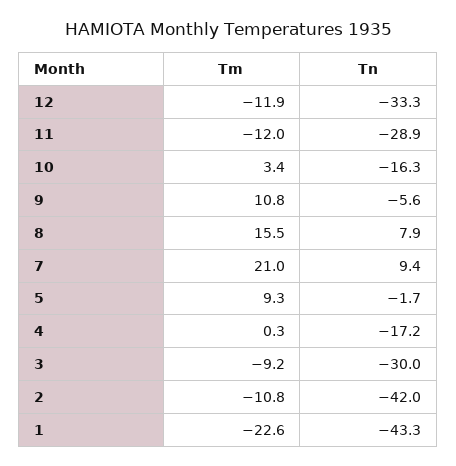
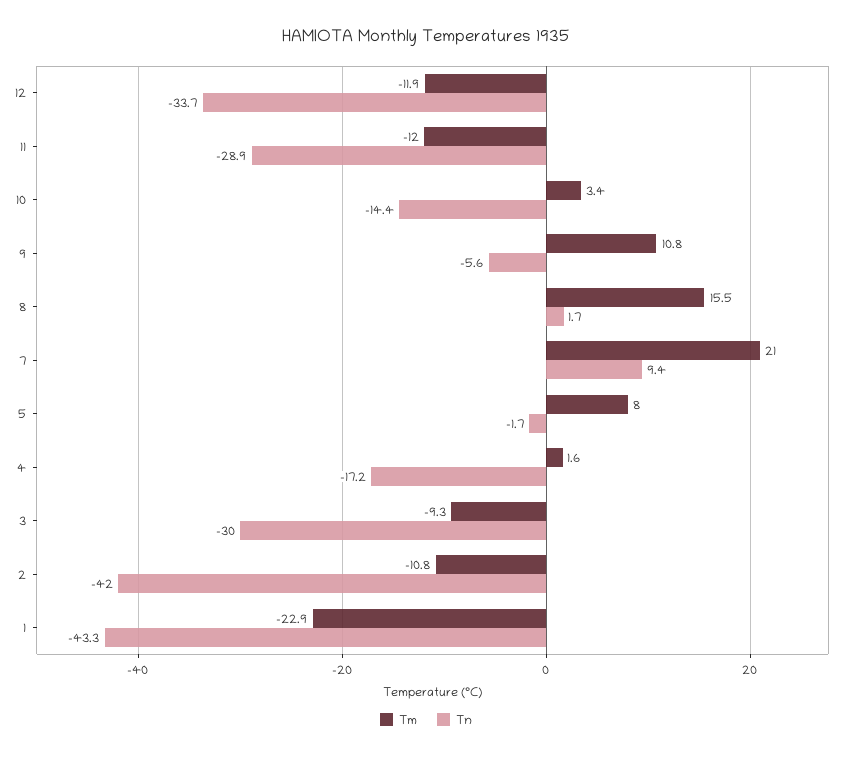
Tn, 12: -33.3 -> -33.7
Tn, 10: -16.3 -> -14.4
Tn, 8: 7.9 -> 1.7
Tm, 5: 9.3 -> 8
Tm, 4: 0.3 -> 1.6
Tm, 3: -9.2 -> -9.3
Tm, 1: -22.6 -> -22.9

